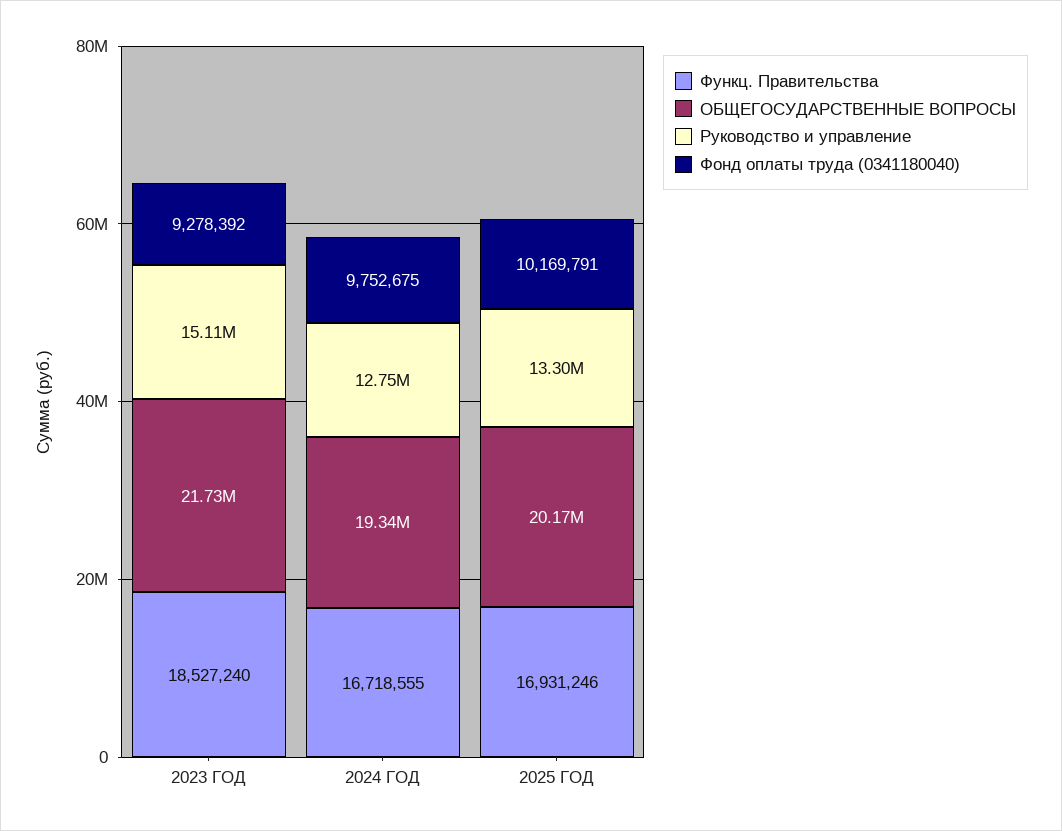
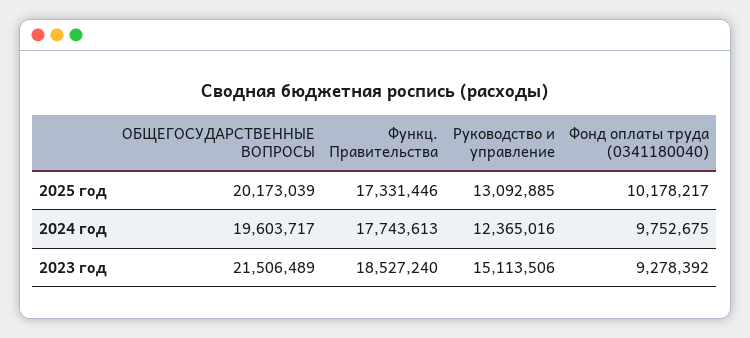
ОБЩЕГОСУДАРСТВЕННЫЕ ВОПРОСЫ, 2023 ГОД: 21730000 -> 21506489
Функц. Правительства, 2024 ГОД: 16718555 -> 17743613
ОБЩЕГОСУДАРСТВЕННЫЕ ВОПРОСЫ, 2024 ГОД: 19340000 -> 19603717
Руководство и управление, 2024 ГОД: 12750000 -> 12365016
Функц. Правительства, 2025 ГОД: 16931246 -> 17331446
Руководство и управление, 2025 ГОД: 13300000 -> 13092885
Фонд оплаты труда (0341180040), 2025 ГОД: 10169791 -> 10178217

